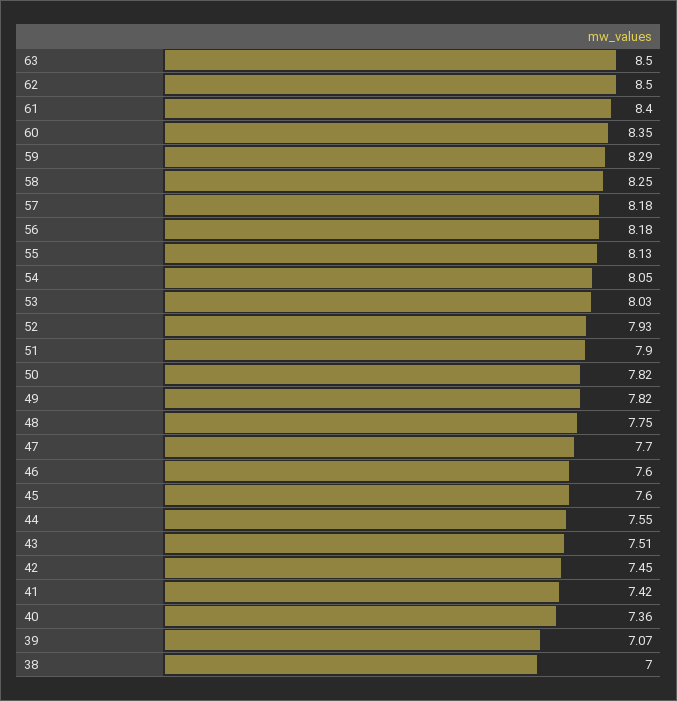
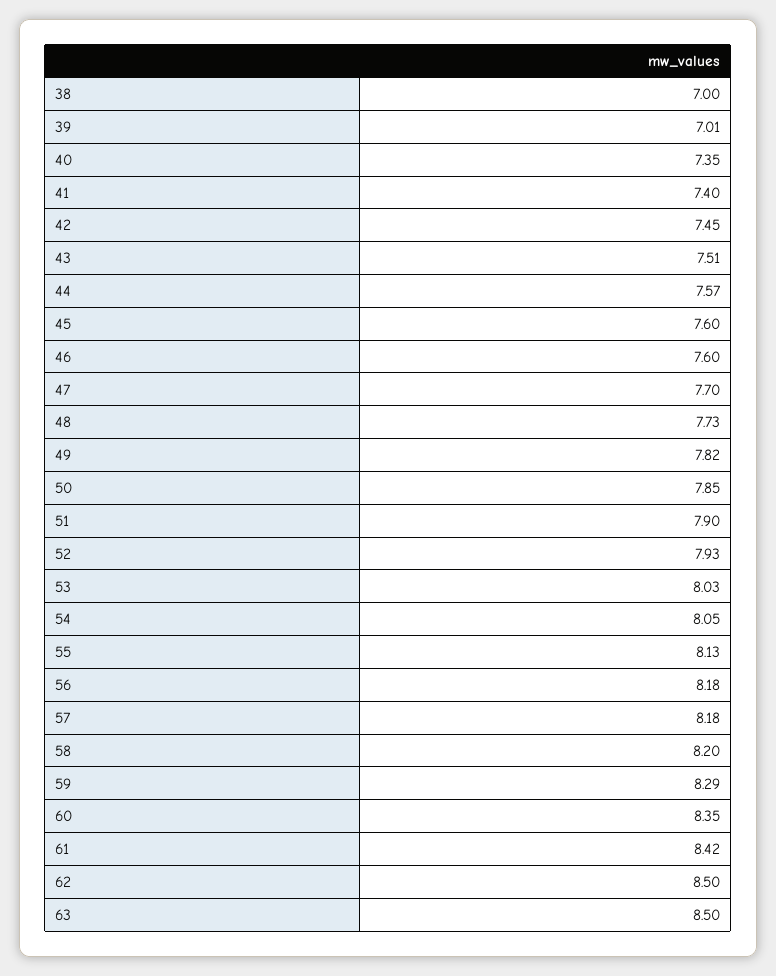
61: 8.4 -> 8.42
58: 8.25 -> 8.2
50: 7.82 -> 7.85
48: 7.75 -> 7.73
44: 7.55 -> 7.57
41: 7.42 -> 7.4
40: 7.36 -> 7.35
39: 7.07 -> 7.01

